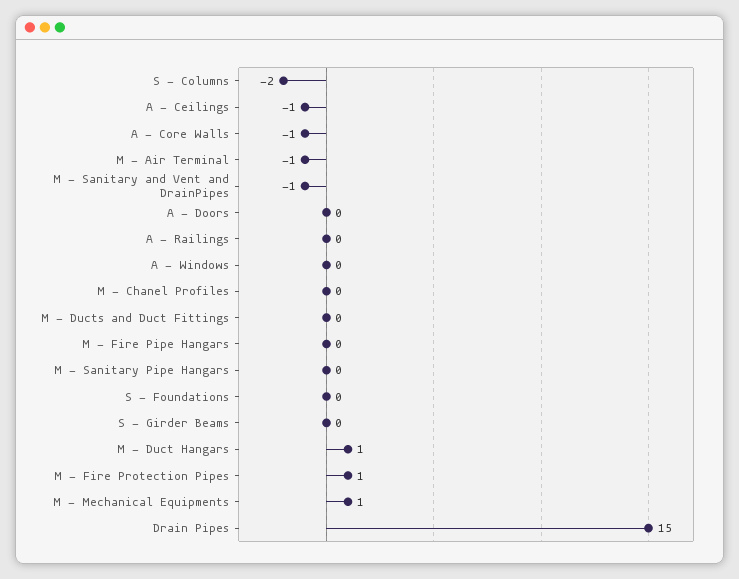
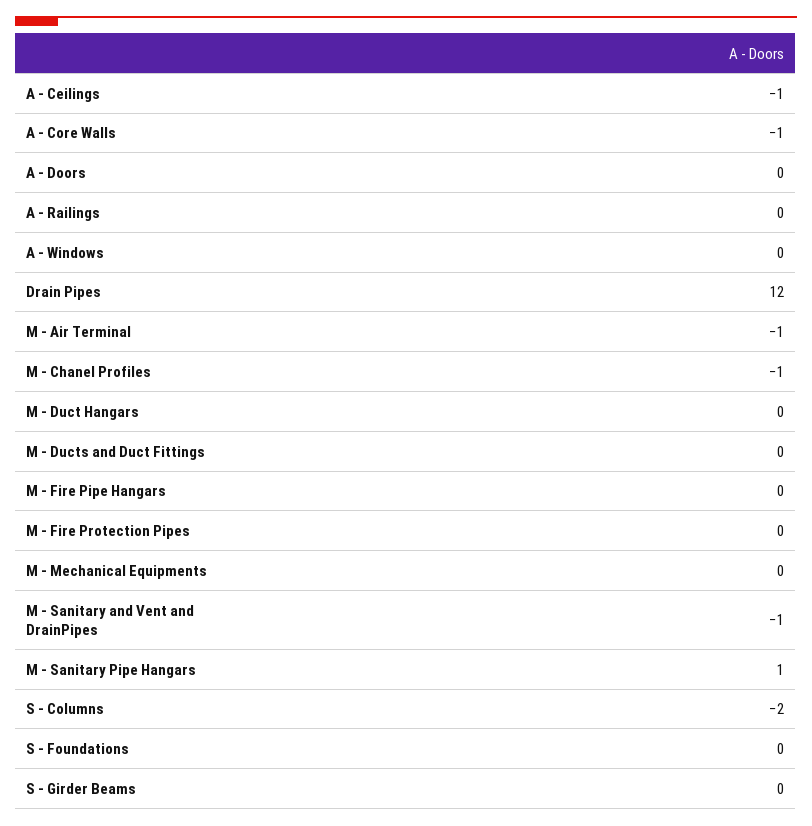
M - Chanel Profiles: 0 -> -1
M - Sanitary Pipe Hangars: 0 -> 1
M - Duct Hangars: 1 -> 0
M - Fire Protection Pipes: 1 -> 0
M - Mechanical Equipments: 1 -> 0
Drain Pipes: 15 -> 12

